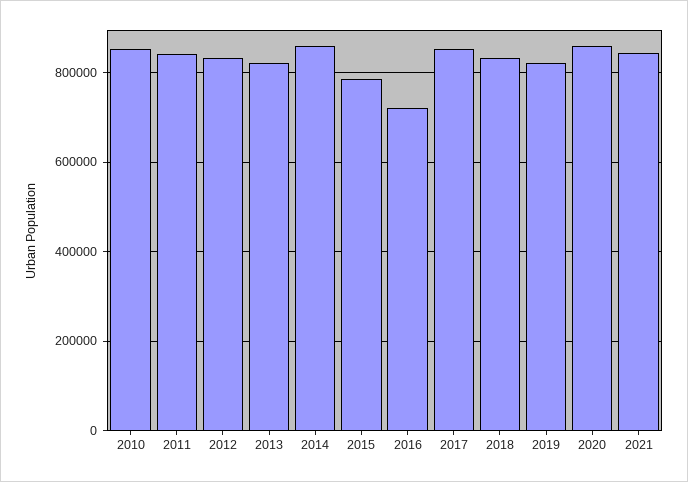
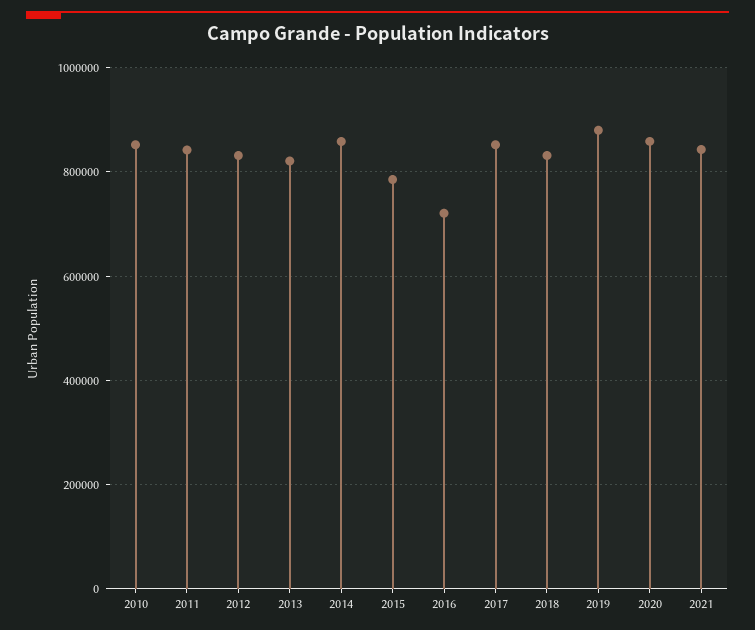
2019: 820000 -> 880000

